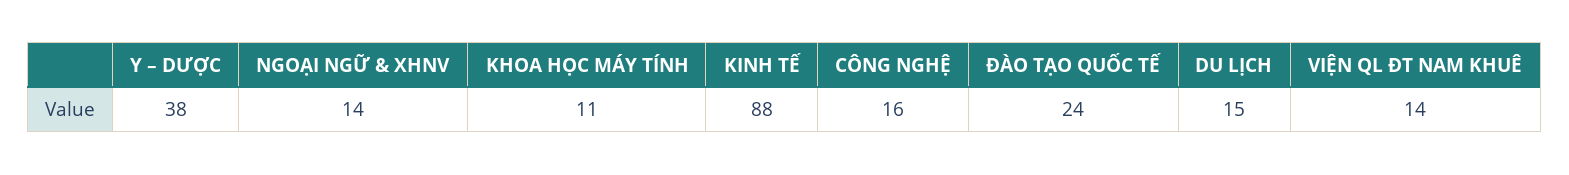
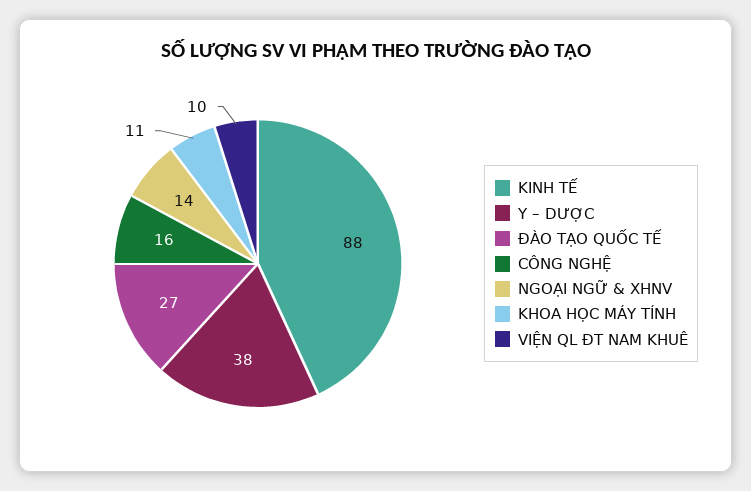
ĐÀO TẠO QUỐC TẾ: 24 -> 27
DU LỊCH: 15 -> none
VIỆN QL ĐT NAM KHUÊ: 14 -> 10

